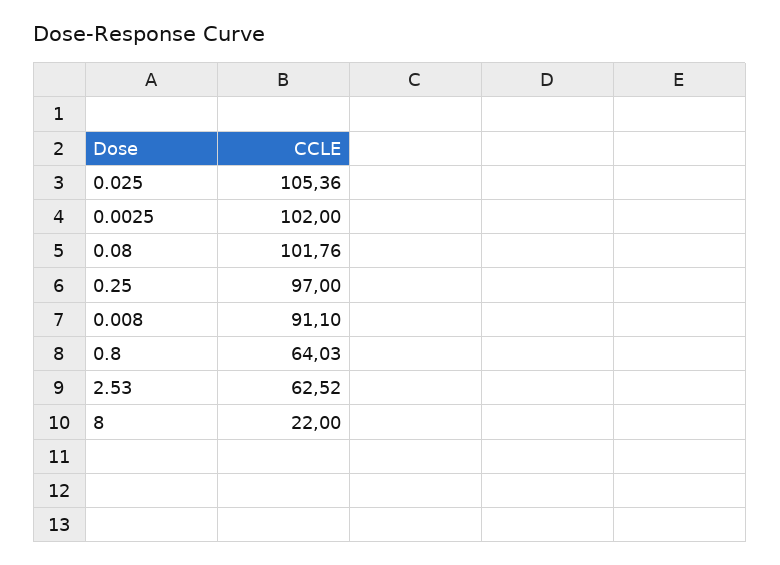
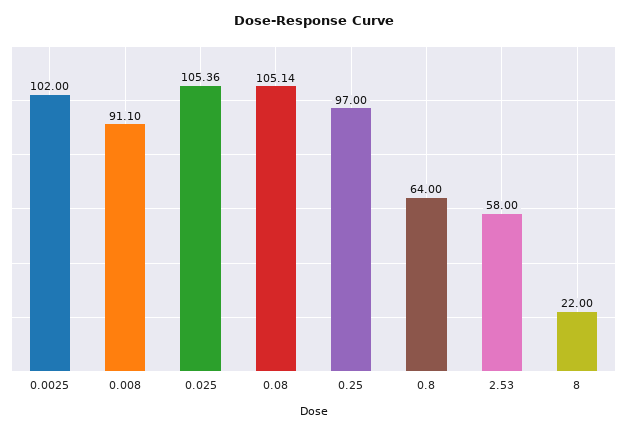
0.08: 101.76 -> 105.14
0.8: 64.03 -> 64
2.53: 62.52 -> 58

